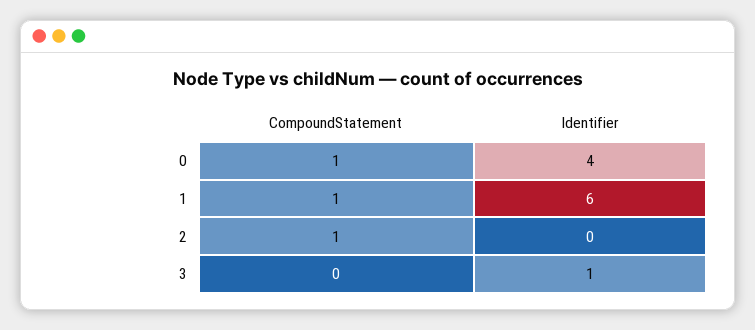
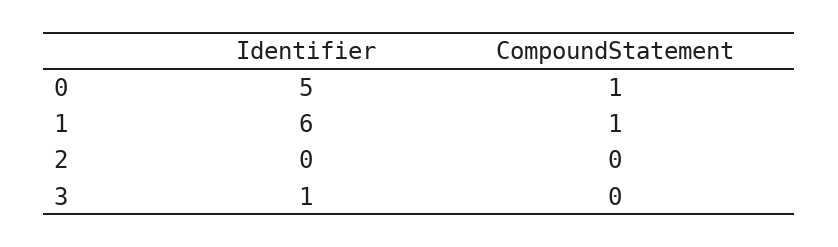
Identifier, 0: 4 -> 5
CompoundStatement, 2: 1 -> 0

